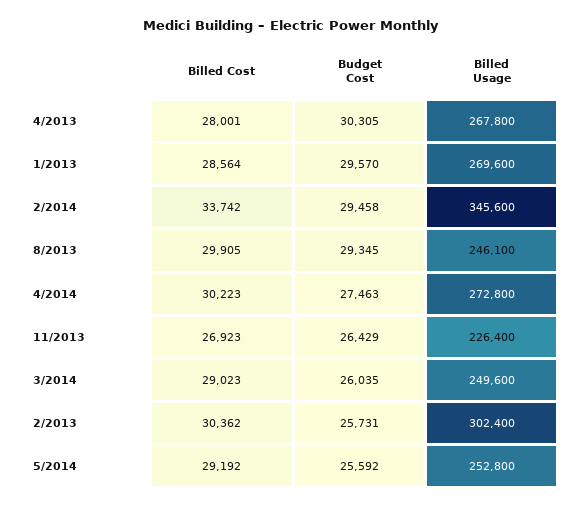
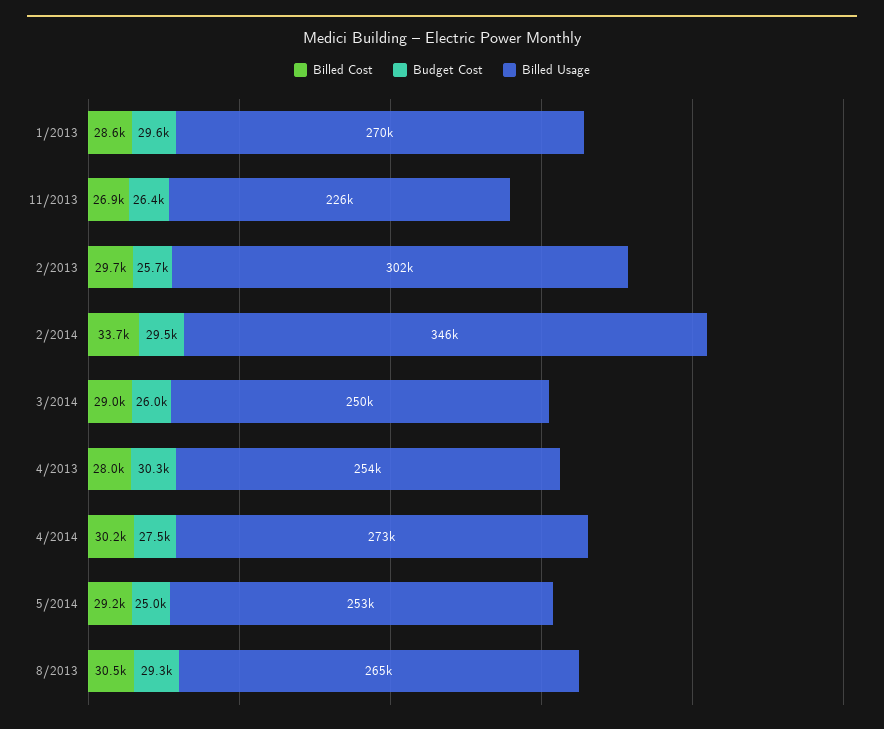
Billed Usage, 4/2013: 267800 -> 254000
Billed Cost, 8/2013: 29905 -> 30500
Billed Usage, 8/2013: 246100 -> 265000
Billed Cost, 2/2013: 30362 -> 29700
Budget Cost, 5/2014: 25592 -> 25000

